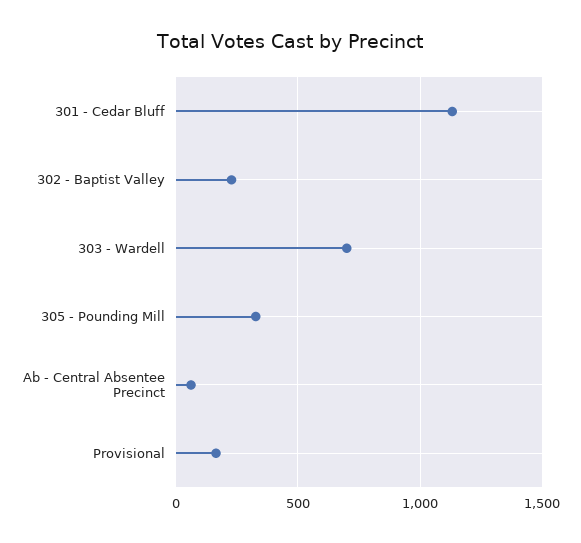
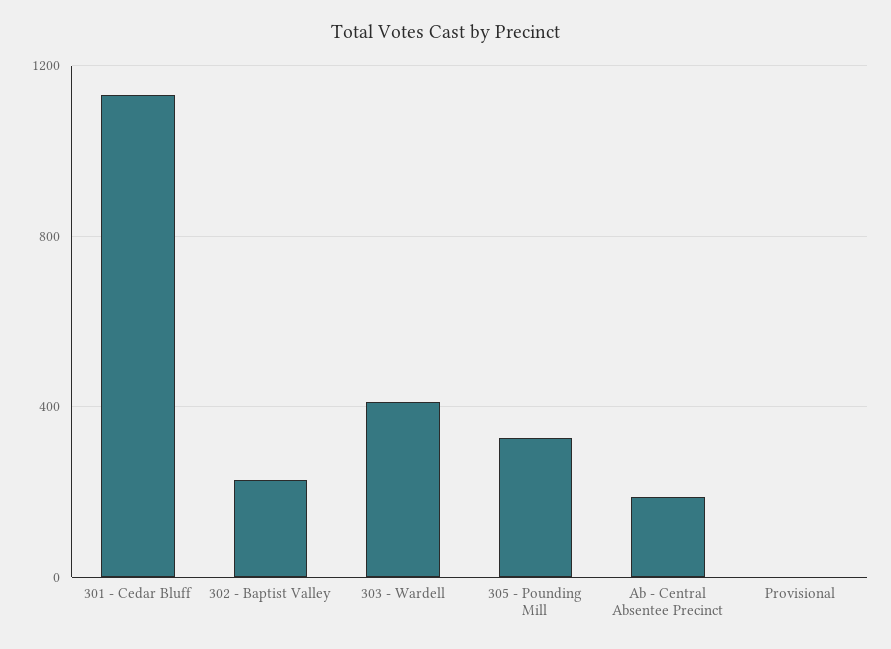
303 - Wardell: 700 -> 400
Ab - Central Absentee Precinct: 50 -> 200
Provisional: 150 -> 0

